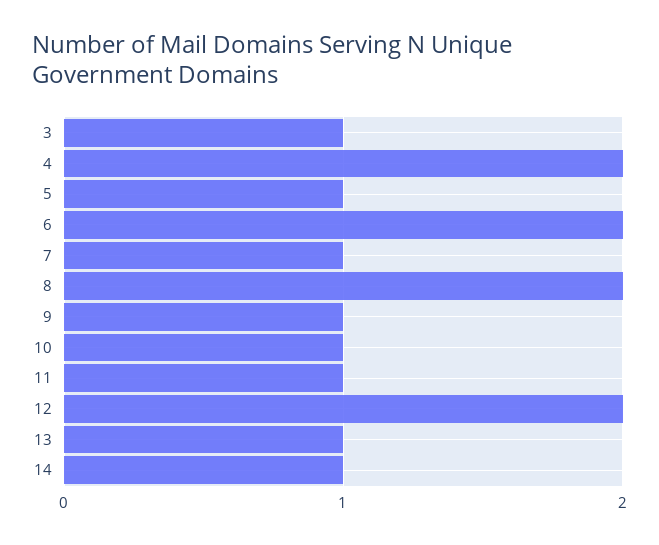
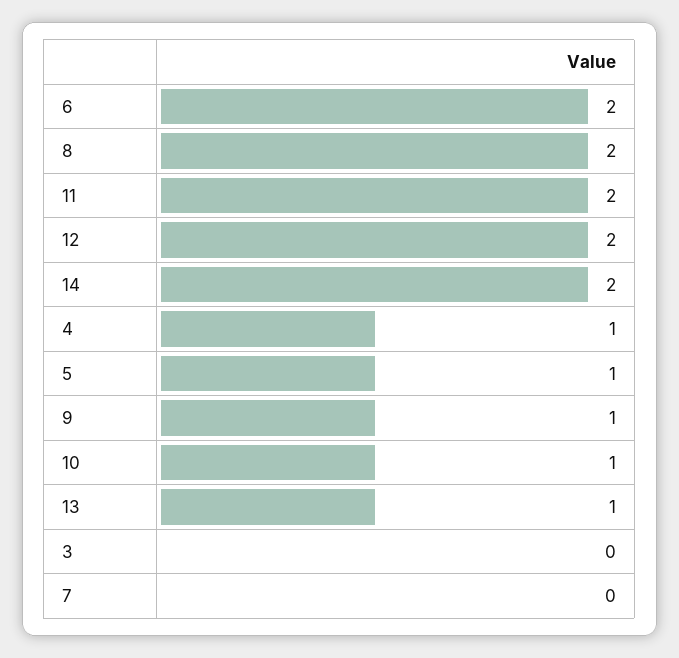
3: 1 -> 0
4: 2 -> 1
7: 1 -> 0
11: 1 -> 2
14: 1 -> 2

